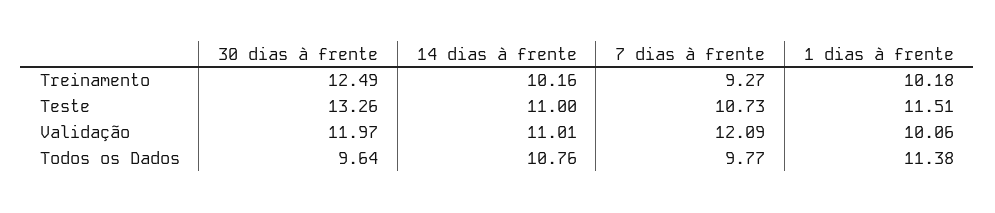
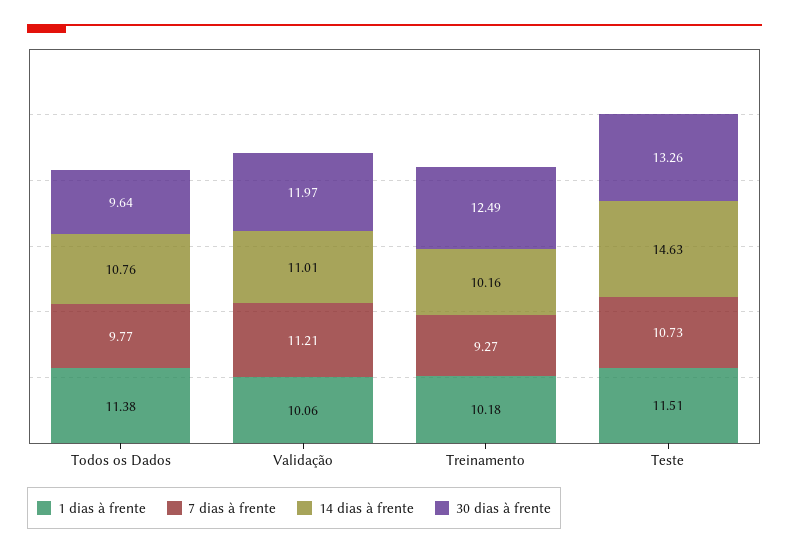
14 dias à frente, Teste: 11 -> 14.63
7 dias à frente, Validação: 12.09 -> 11.21

